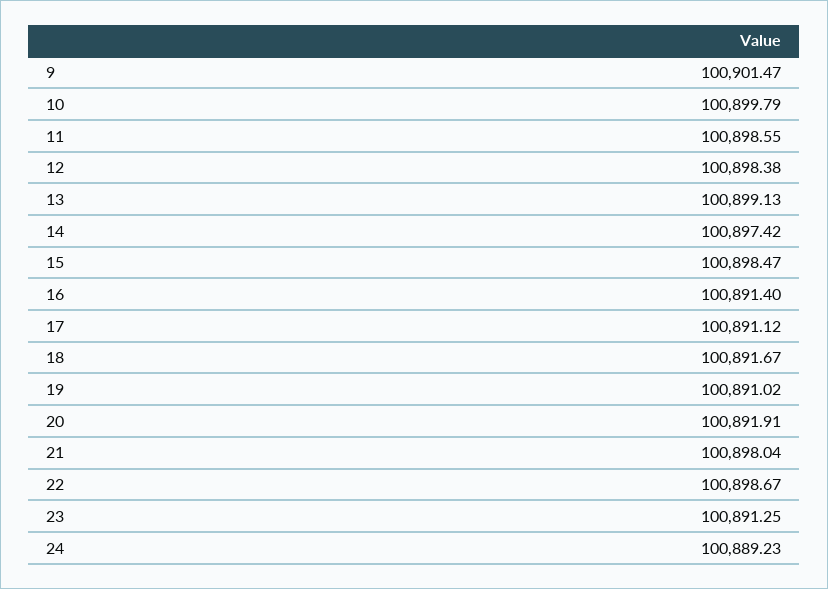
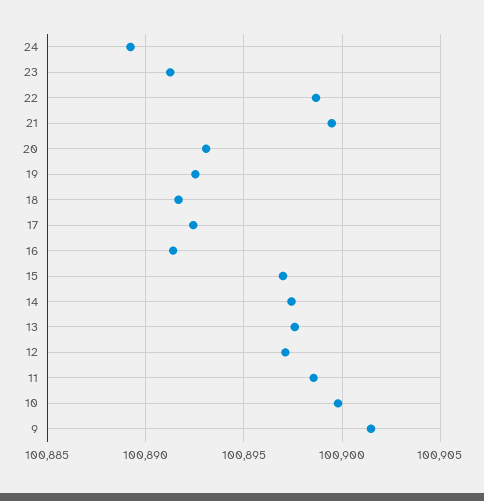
12: 100898.38 -> 100897
13: 100899.13 -> 100897.5
15: 100898.47 -> 100897
17: 100891.12 -> 100892.5
19: 100891.02 -> 100892.5
20: 100891.91 -> 100893
21: 100898.04 -> 100899.5

